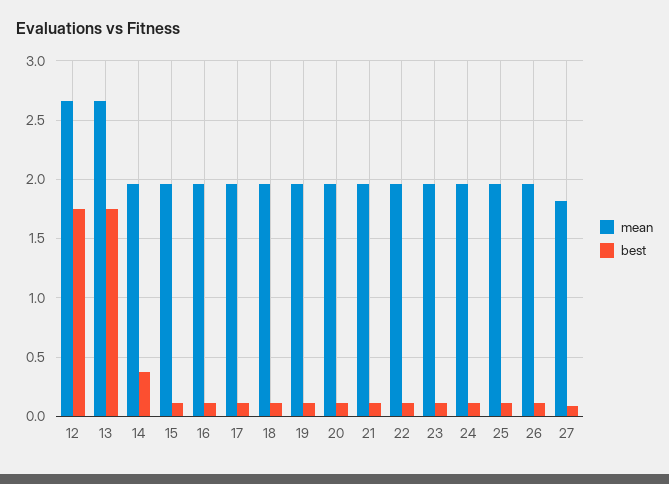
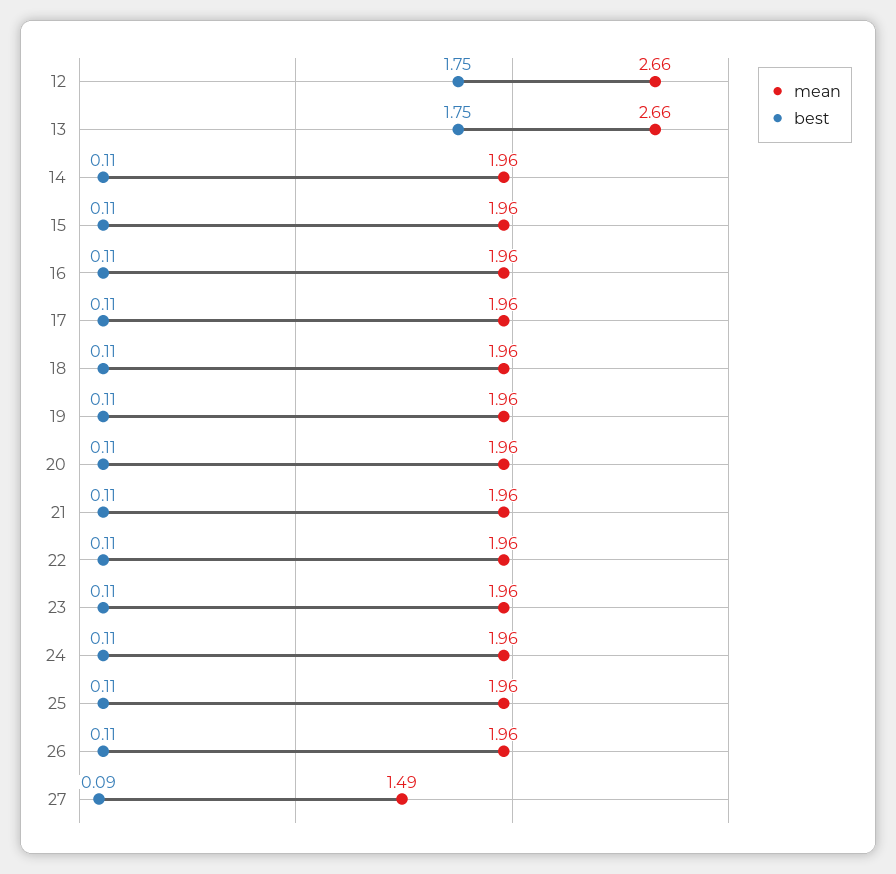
best, 14: 0.4 -> 0.11
mean, 27: 1.8 -> 1.49

